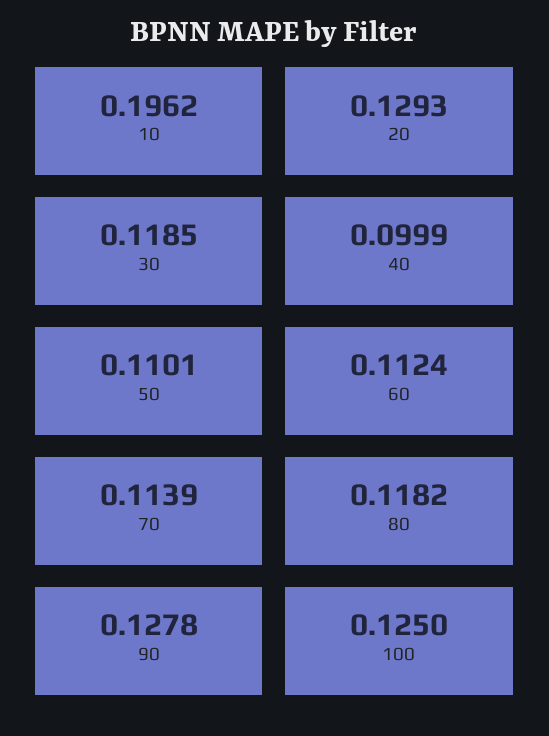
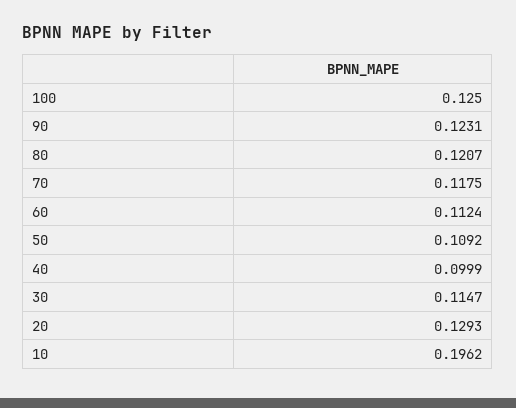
30: 0.1185 -> 0.1147
50: 0.1101 -> 0.1092
70: 0.1139 -> 0.1175
80: 0.1182 -> 0.1207
90: 0.1278 -> 0.1231

